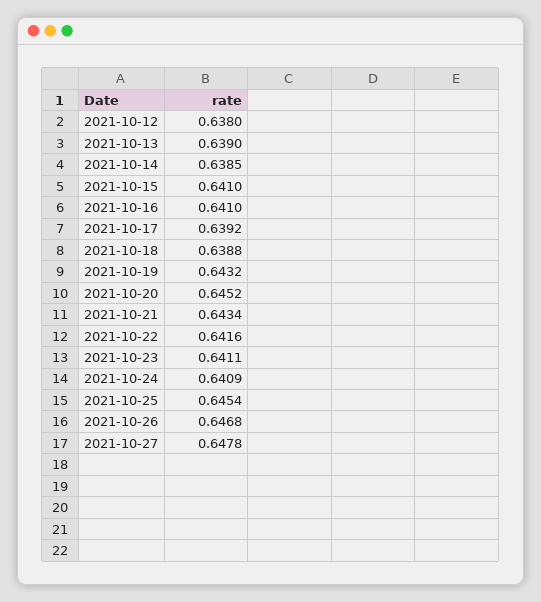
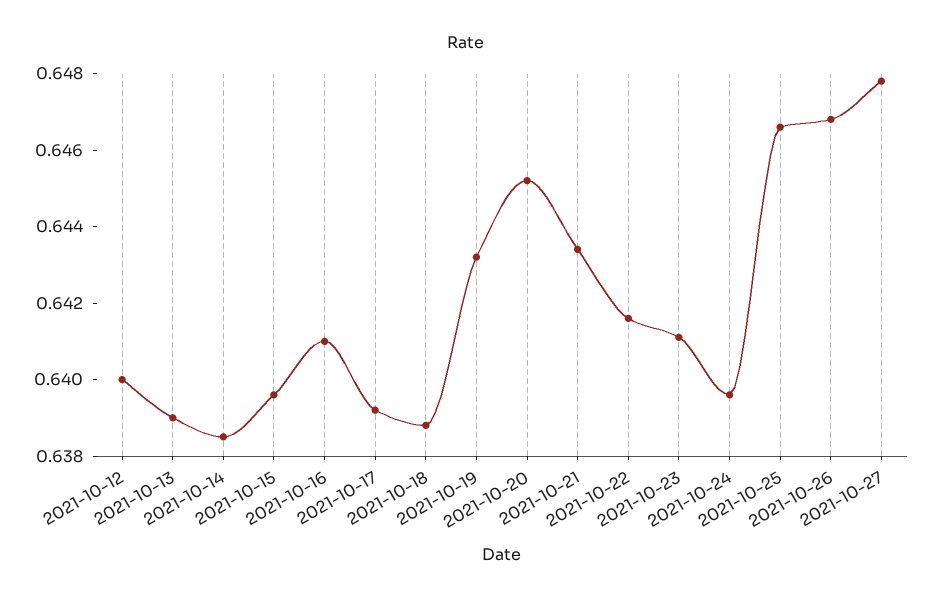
2021-10-12: 0.638 -> 0.64
2021-10-15: 0.641 -> 0.6395
2021-10-24: 0.6409 -> 0.6395
2021-10-25: 0.6454 -> 0.6465

